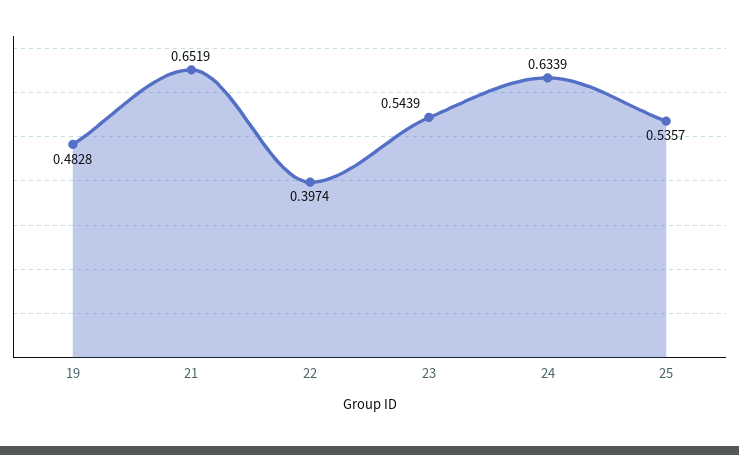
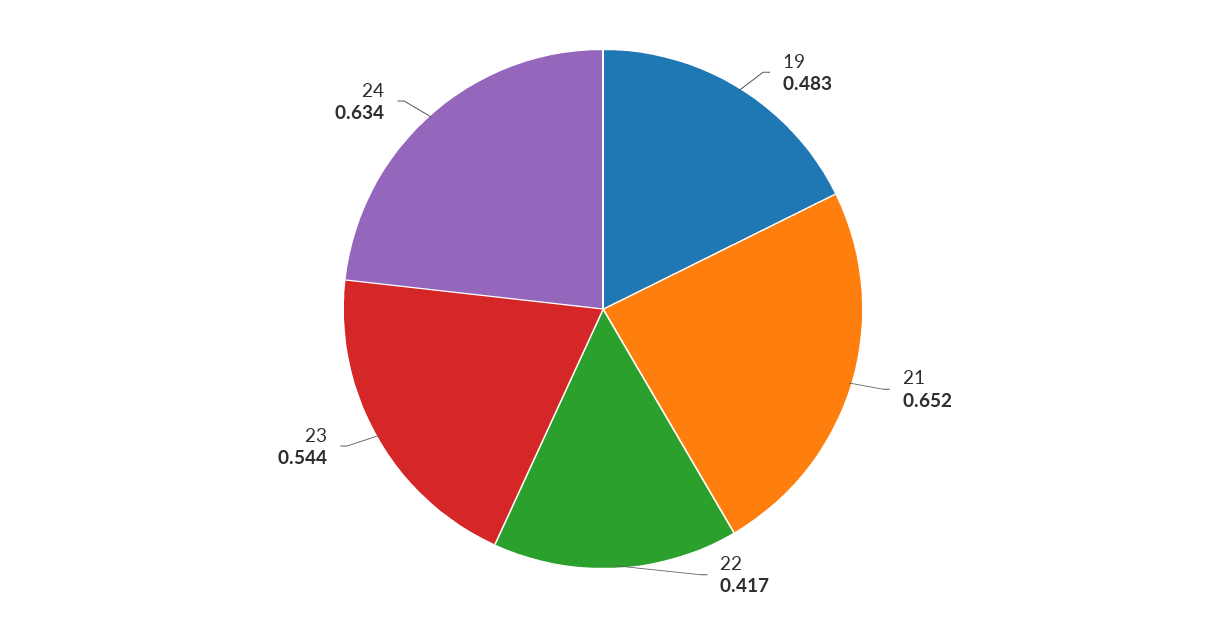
22: 0.3974 -> 0.417
25: 0.5357 -> none

